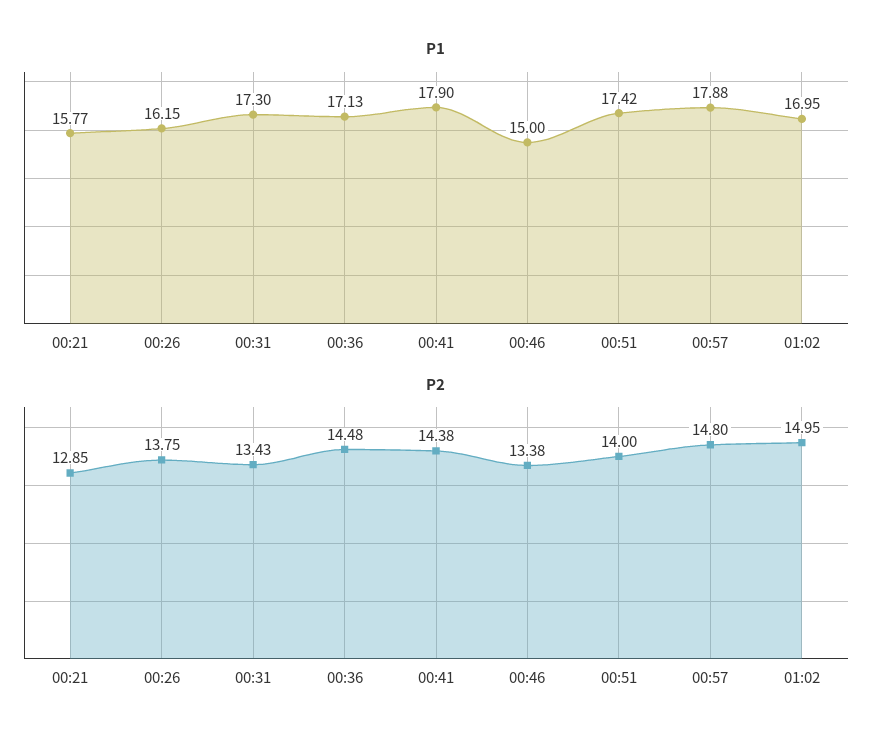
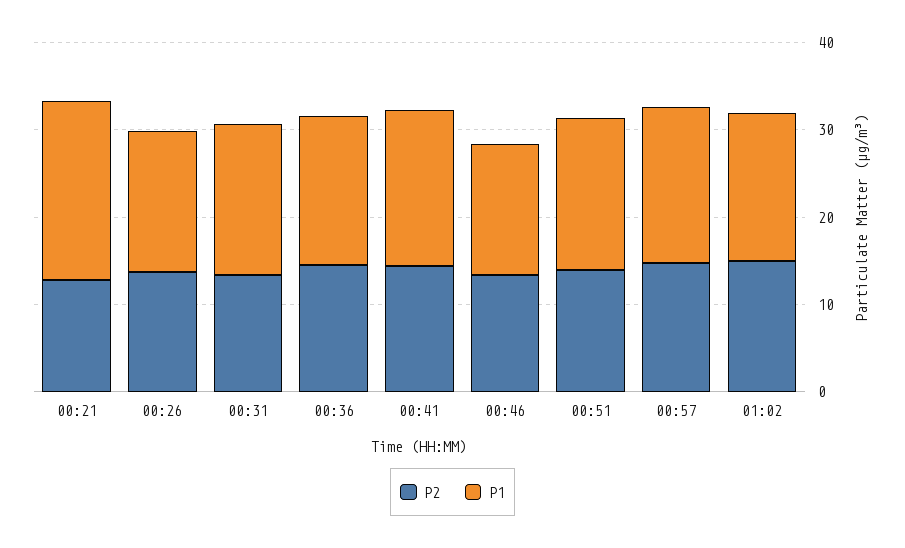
P1, 00:21: 15.77 -> 20

